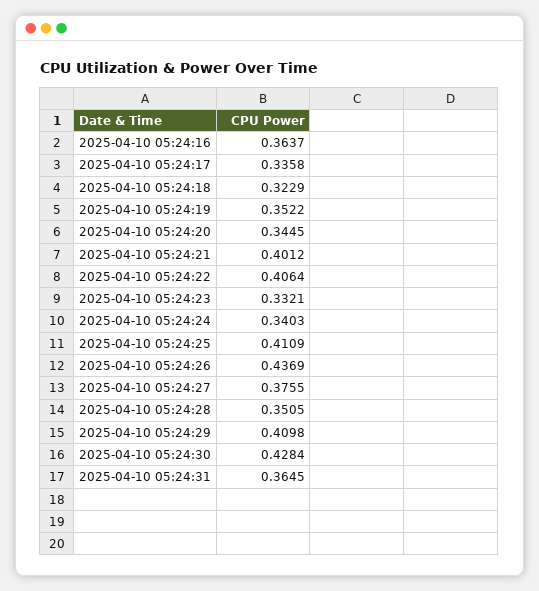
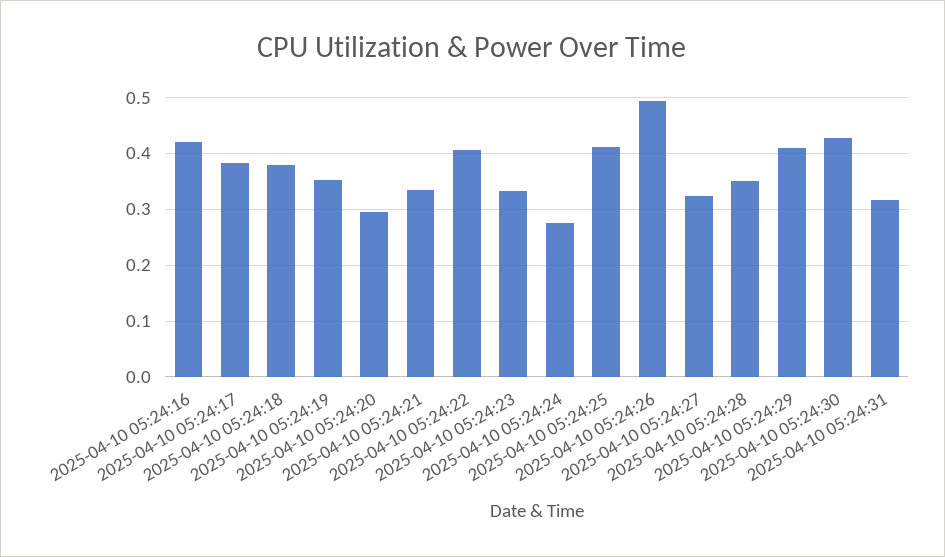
2025-04-10 05:24:16: 0.3637 -> 0.42
2025-04-10 05:24:17: 0.3358 -> 0.38
2025-04-10 05:24:18: 0.3229 -> 0.38
2025-04-10 05:24:20: 0.3445 -> 0.3
2025-04-10 05:24:21: 0.4012 -> 0.34
2025-04-10 05:24:24: 0.3403 -> 0.28
2025-04-10 05:24:26: 0.4369 -> 0.5
2025-04-10 05:24:27: 0.3755 -> 0.32
2025-04-10 05:24:31: 0.3645 -> 0.32

